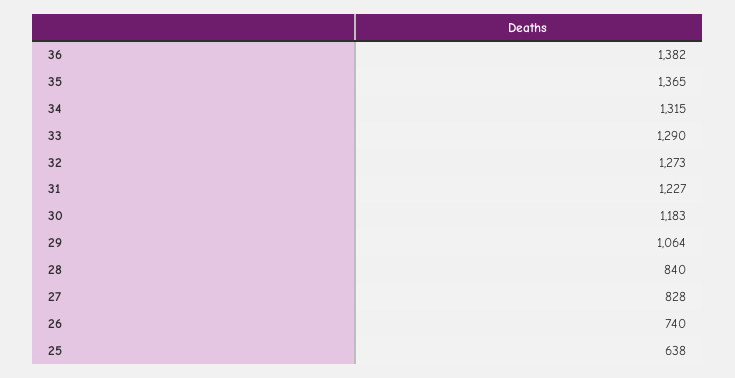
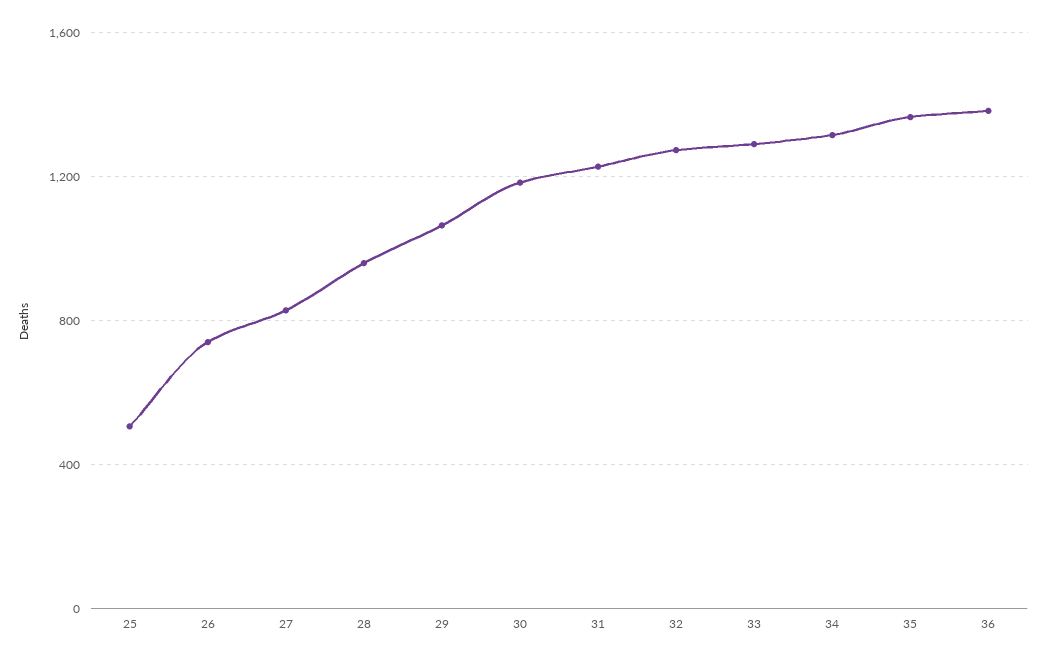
28: 840 -> 950
25: 638 -> 500

